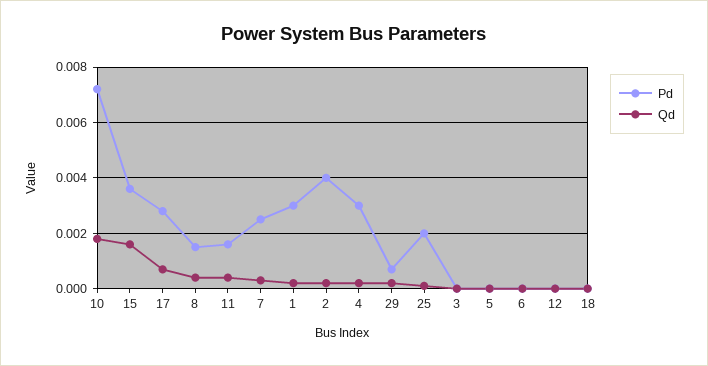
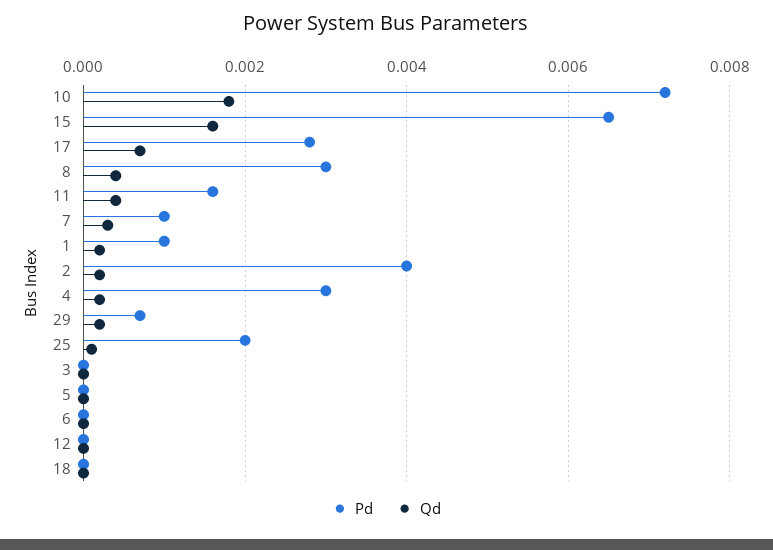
Pd, 15: 0.0035 -> 0.0065
Pd, 8: 0.0015 -> 0.003
Pd, 7: 0.0025 -> 0.001
Pd, 1: 0.003 -> 0.001

